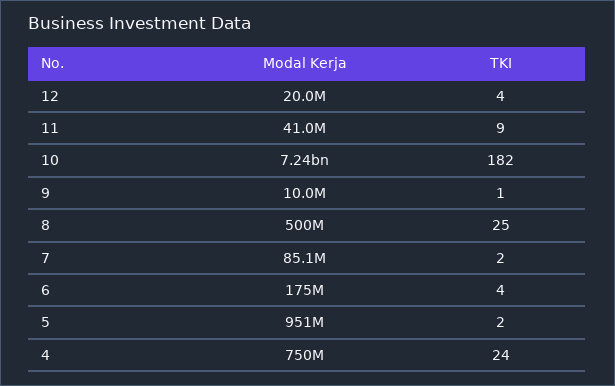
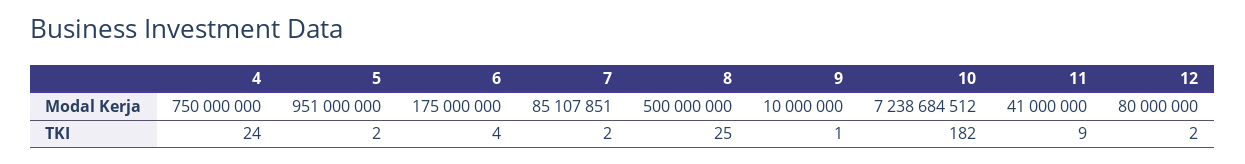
Modal Kerja, 12: 20000000 -> 80000000
TKI, 12: 4 -> 2

